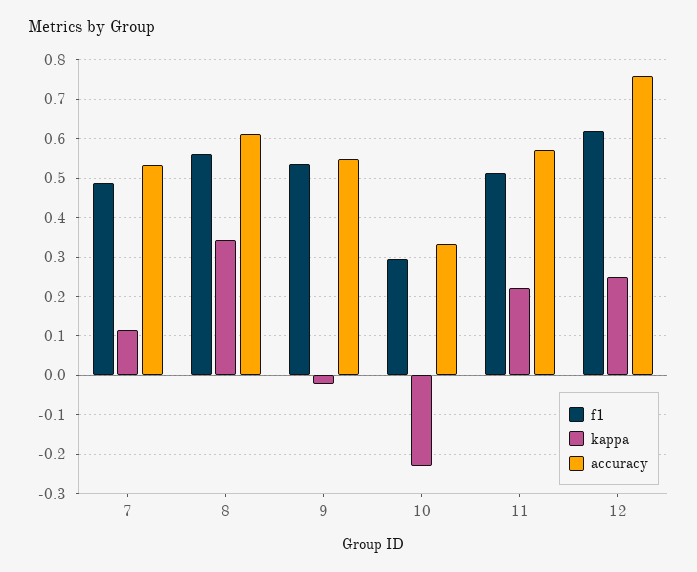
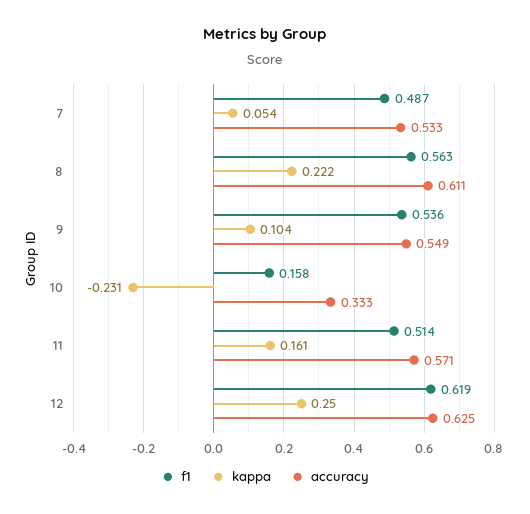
kappa, 7: 0.12 -> 0.054
kappa, 8: 0.34 -> 0.222
kappa, 9: -0.02 -> 0.104
f1, 10: 0.3 -> 0.158
kappa, 11: 0.22 -> 0.161
accuracy, 12: 0.76 -> 0.625

